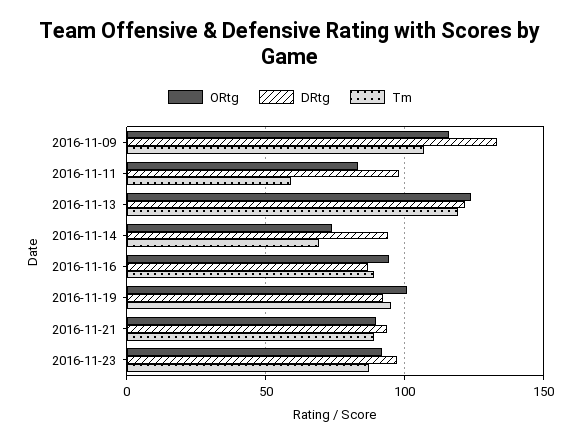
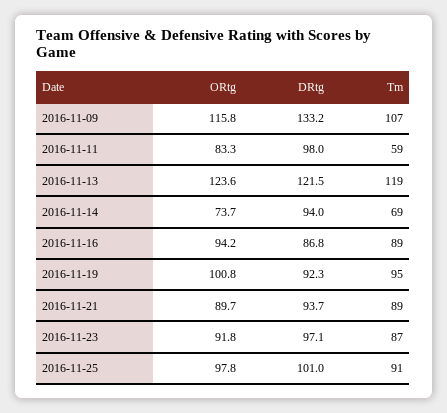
ORtg, 2016-11-25: none -> 97.8
DRtg, 2016-11-25: none -> 101
Tm, 2016-11-25: none -> 91

